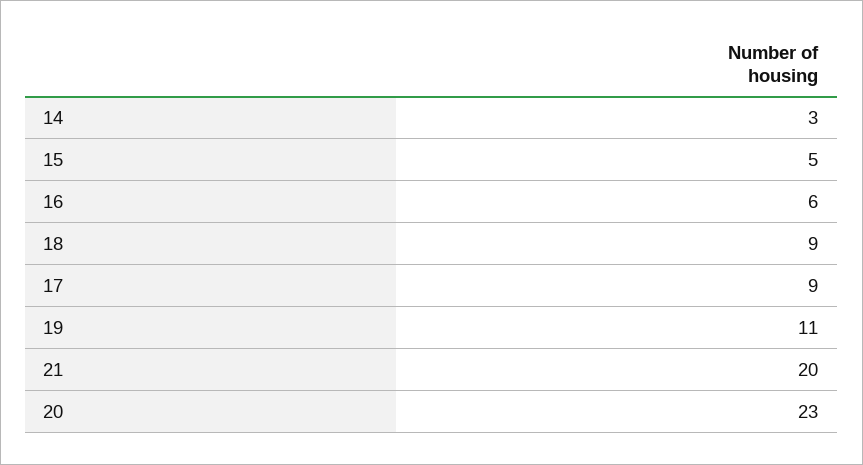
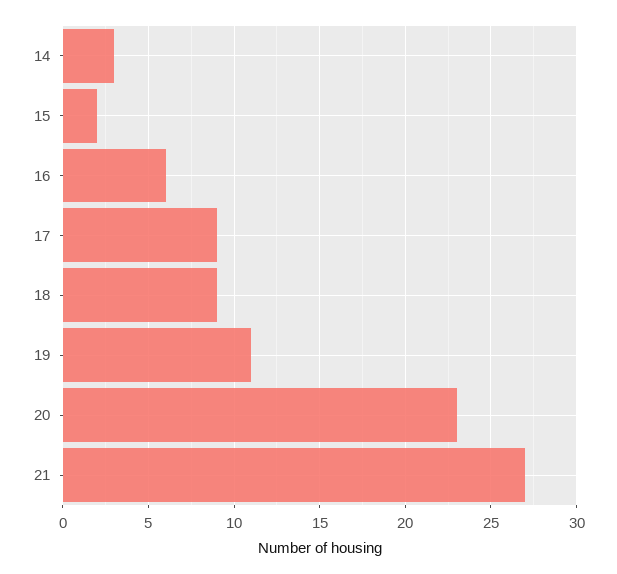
15: 5 -> 2
21: 20 -> 27

